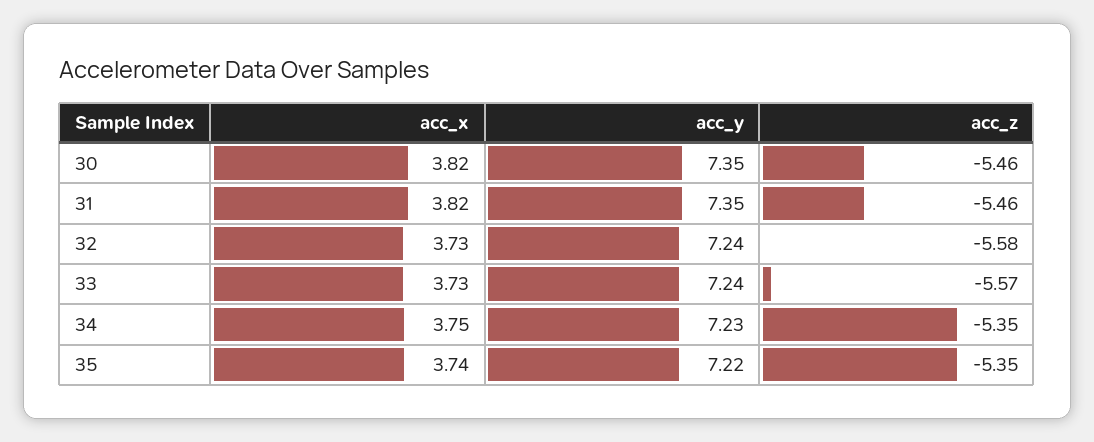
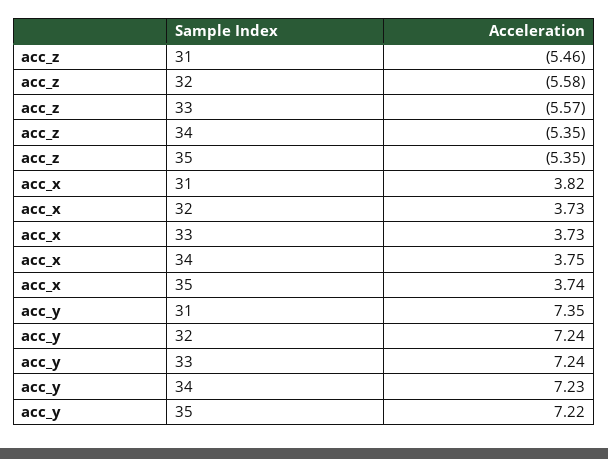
acc_x, 30: 3.82 -> none
acc_y, 30: 7.35 -> none
acc_z, 30: -5.46 -> none

